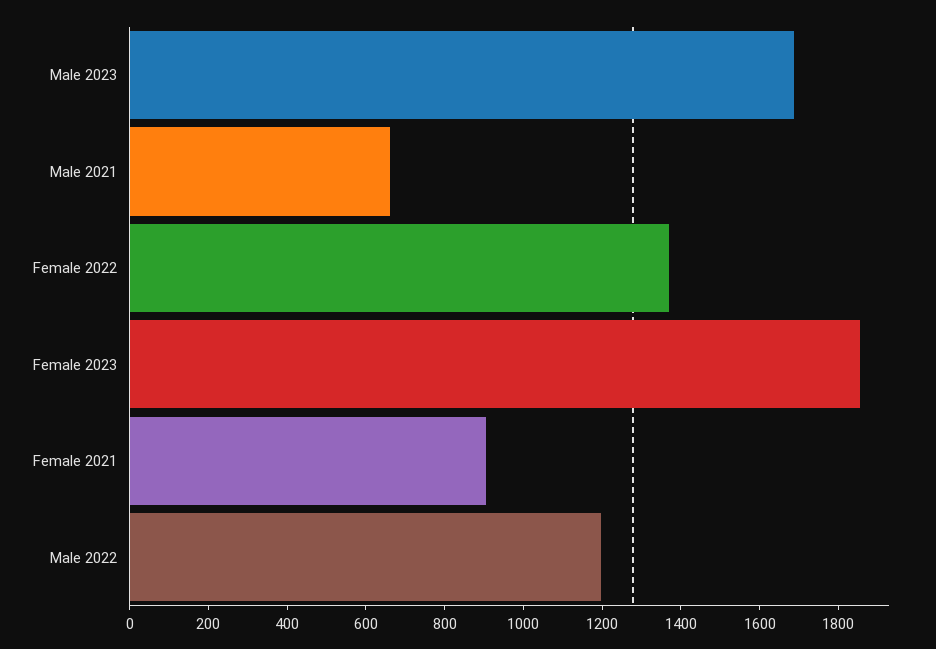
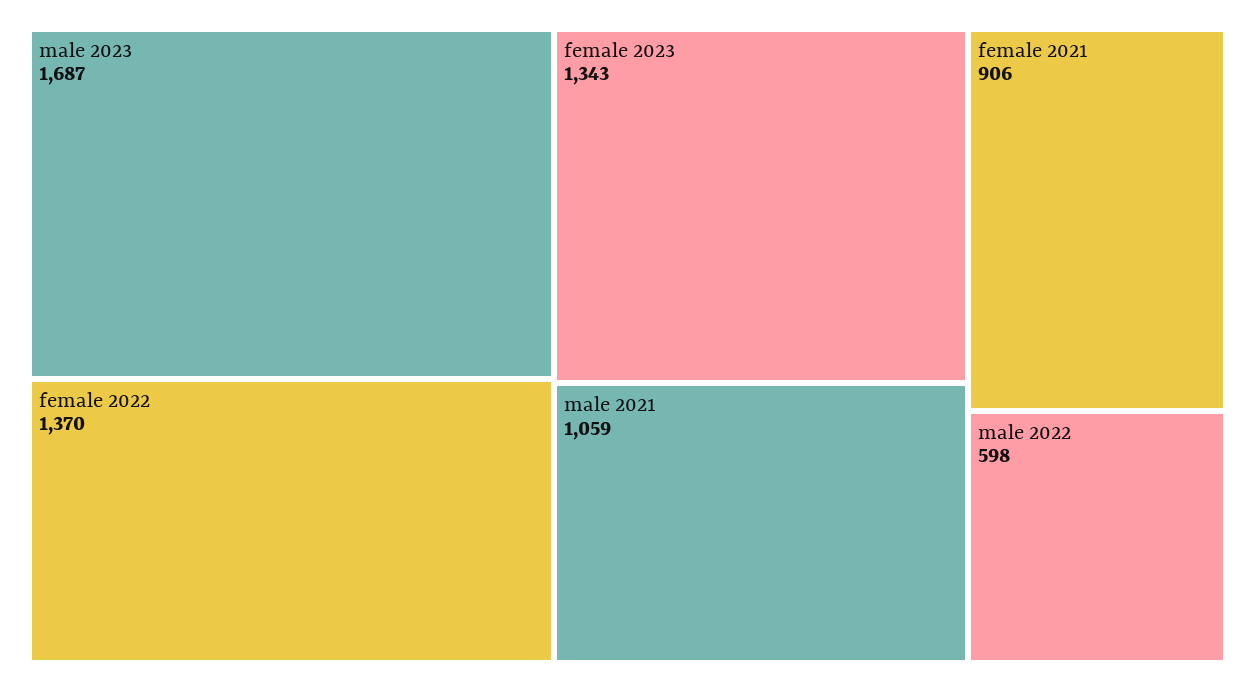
Male 2021: 650 -> 1059
Female 2023: 1850 -> 1343
Male 2022: 1200 -> 598

